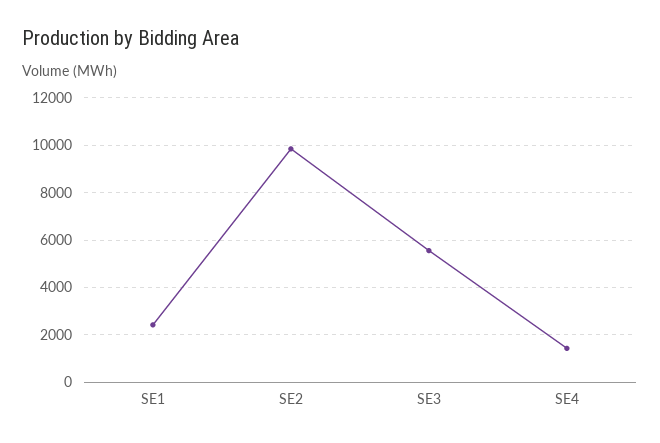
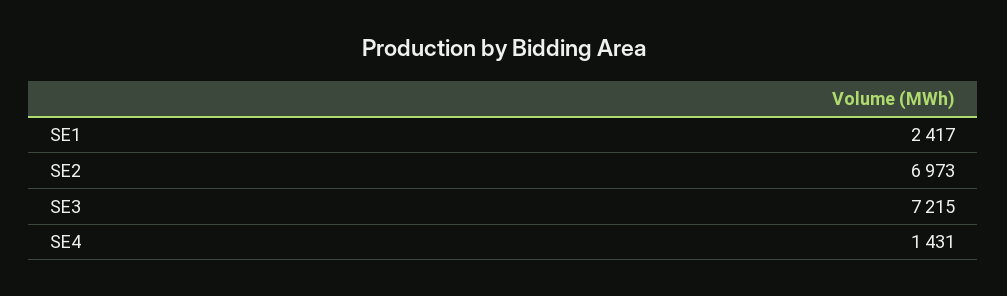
SE2: 10000 -> 6973
SE3: 5500 -> 7215

